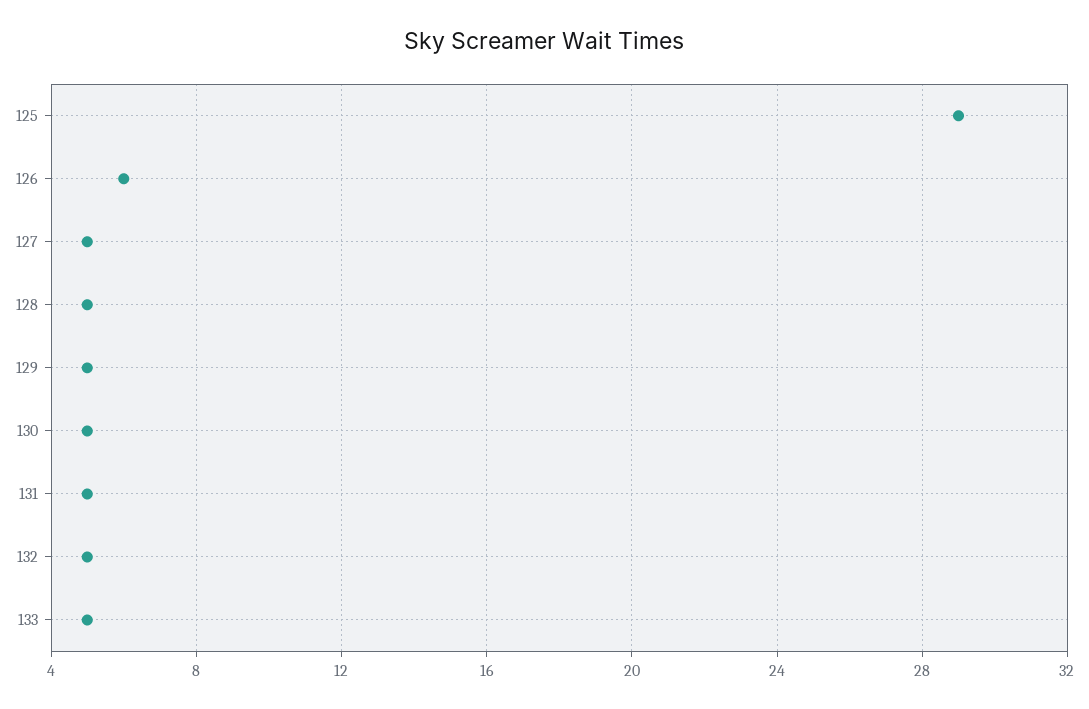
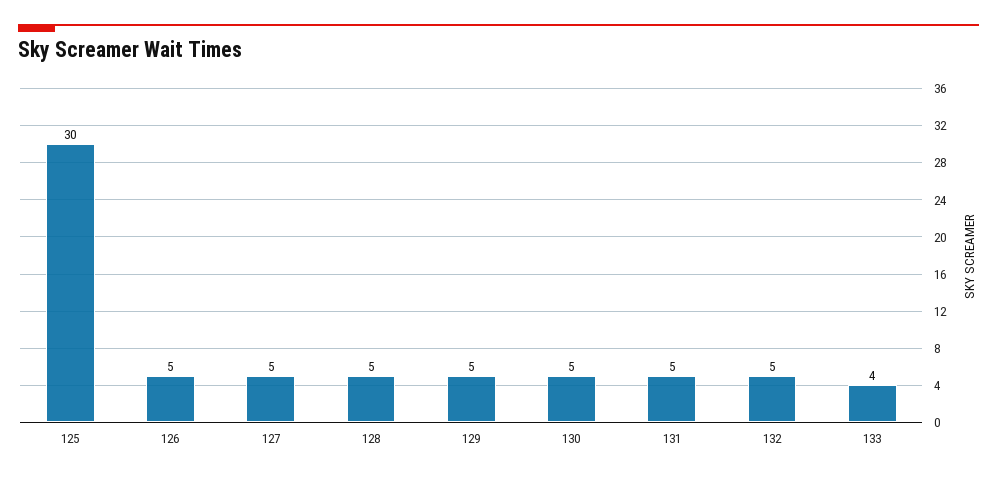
125: 29 -> 30
126: 6 -> 5
133: 5 -> 4

